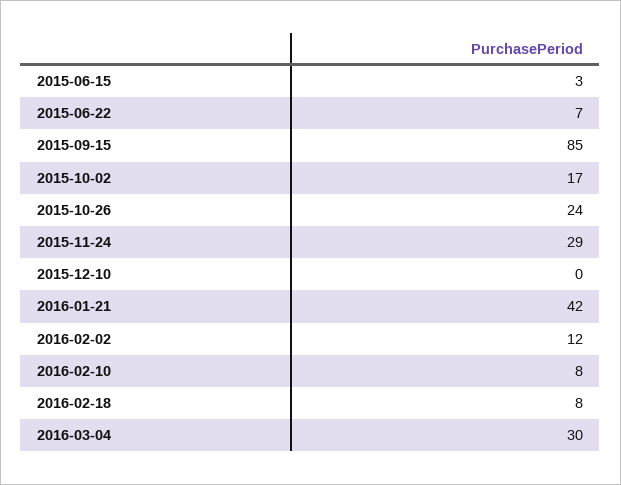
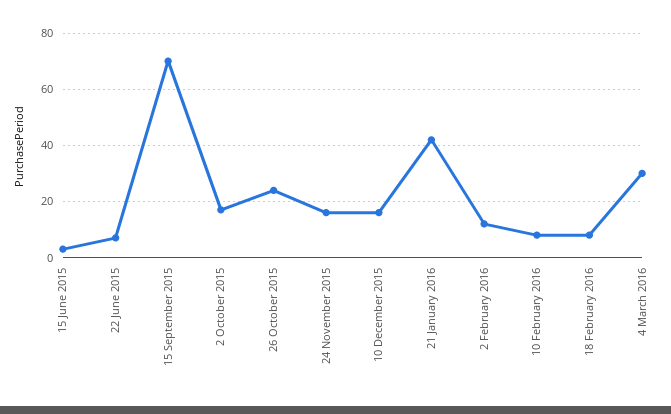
2015-09-15: 85 -> 70
2015-11-24: 29 -> 15
2015-12-10: 0 -> 15

